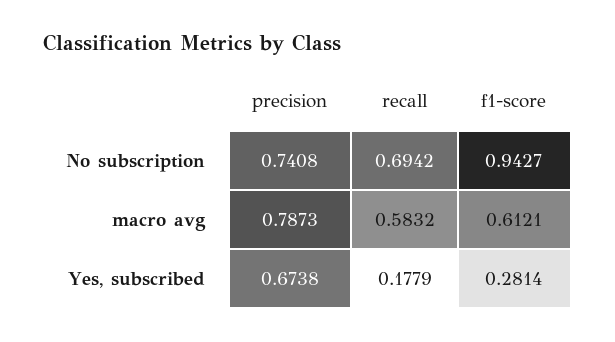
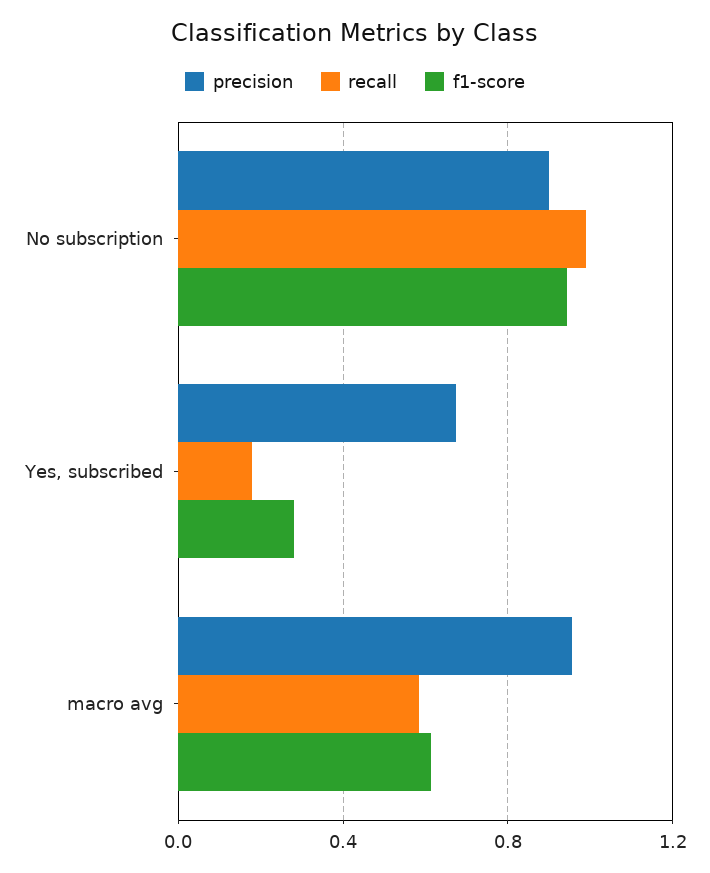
precision, No subscription: 0.7408 -> 0.9
recall, No subscription: 0.6942 -> 1
precision, macro avg: 0.7873 -> 0.95

